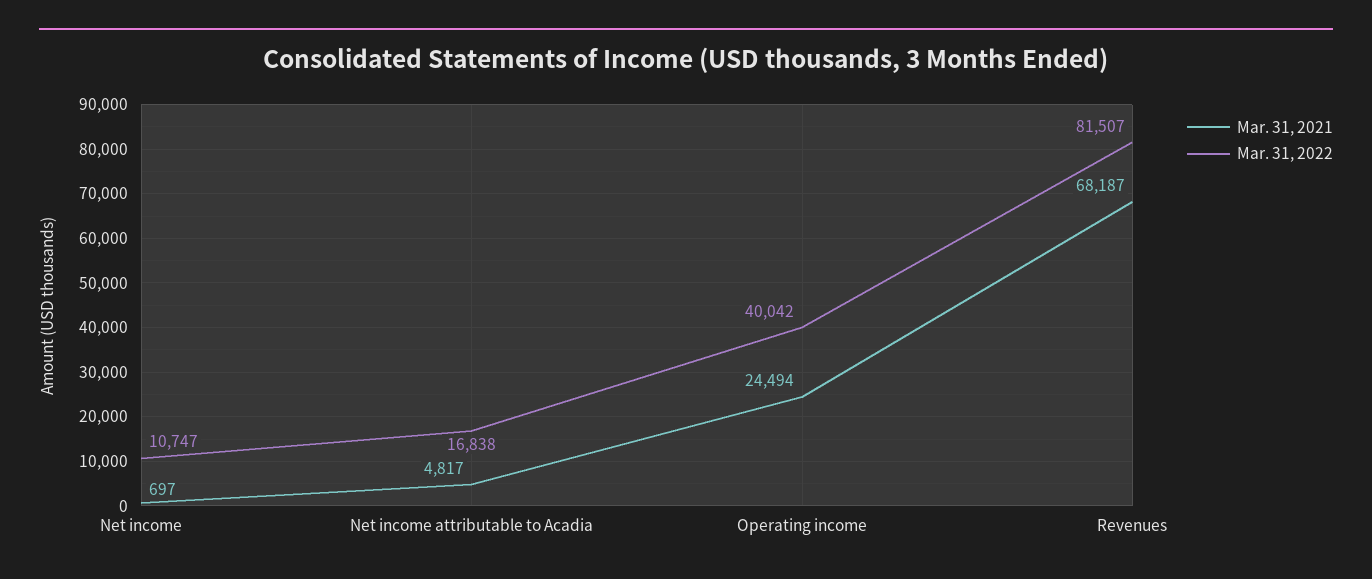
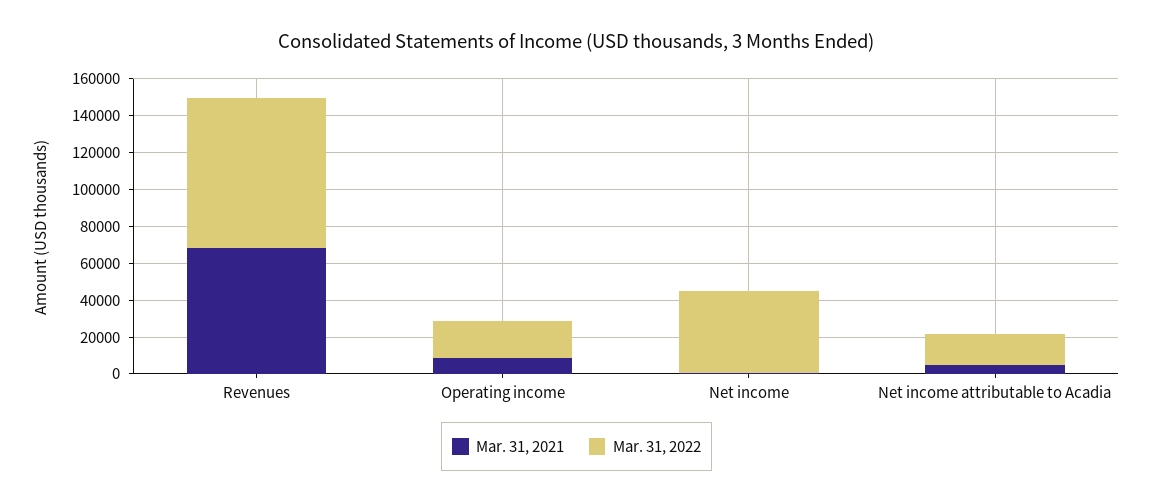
Mar. 31, 2022, Net income: 10747 -> 45000
Mar. 31, 2021, Operating income: 24494 -> 10000
Mar. 31, 2022, Operating income: 40042 -> 20000

